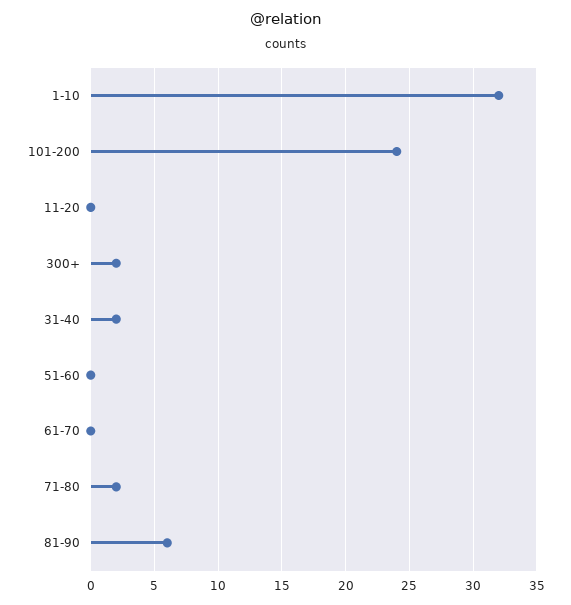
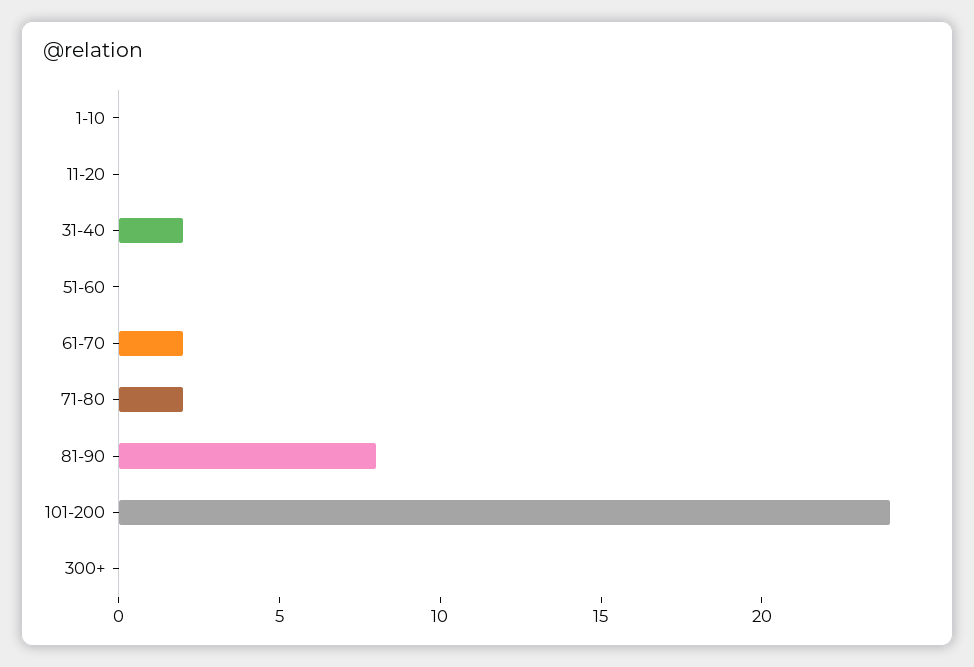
1-10: 32 -> 0
300+: 2 -> 0
61-70: 0 -> 2
81-90: 6 -> 8

